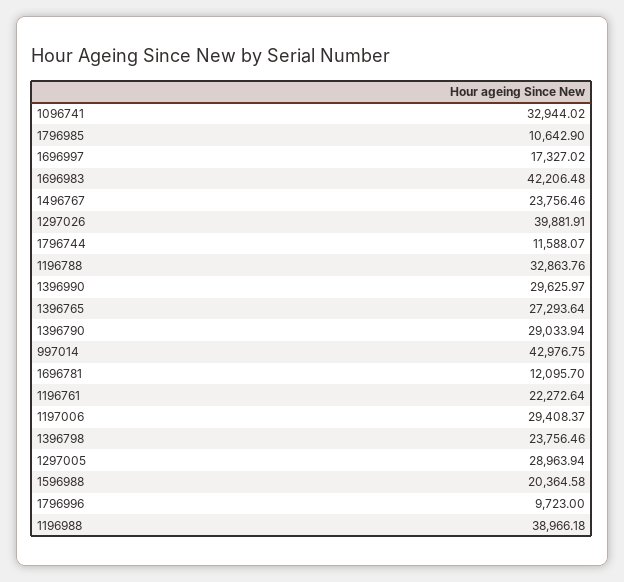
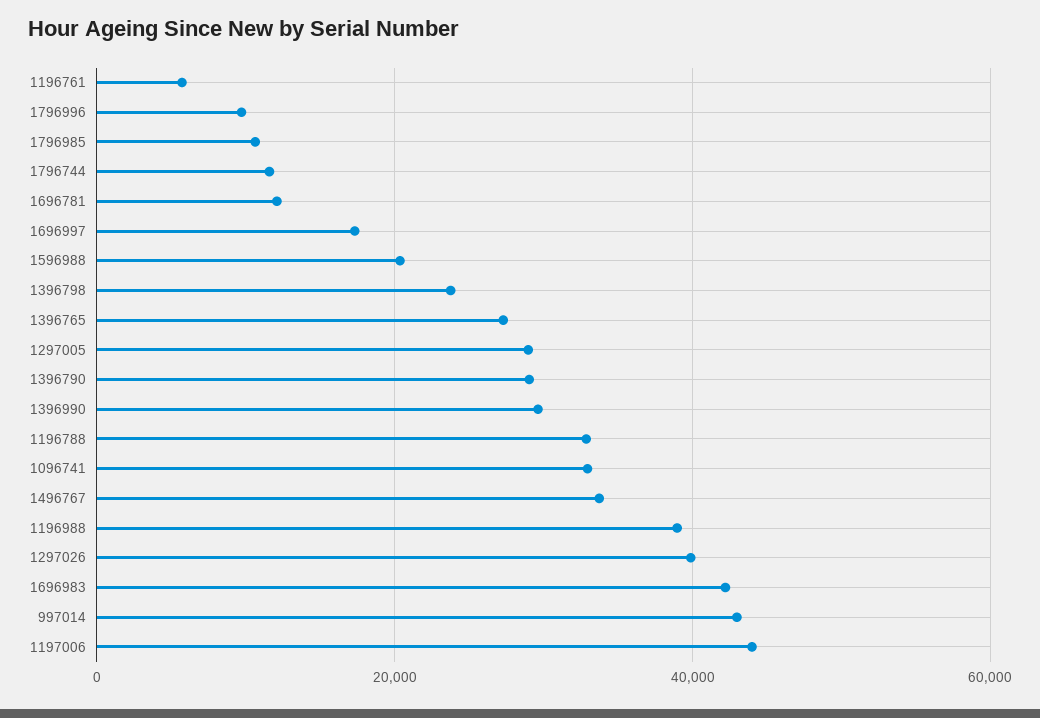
1496767: 23756.46 -> 34000
1196761: 22272.64 -> 6000
1197006: 29408.37 -> 44000

